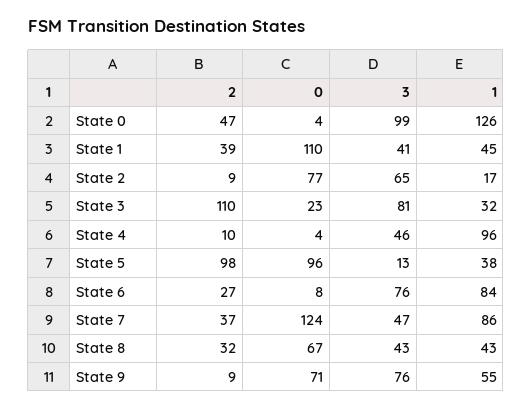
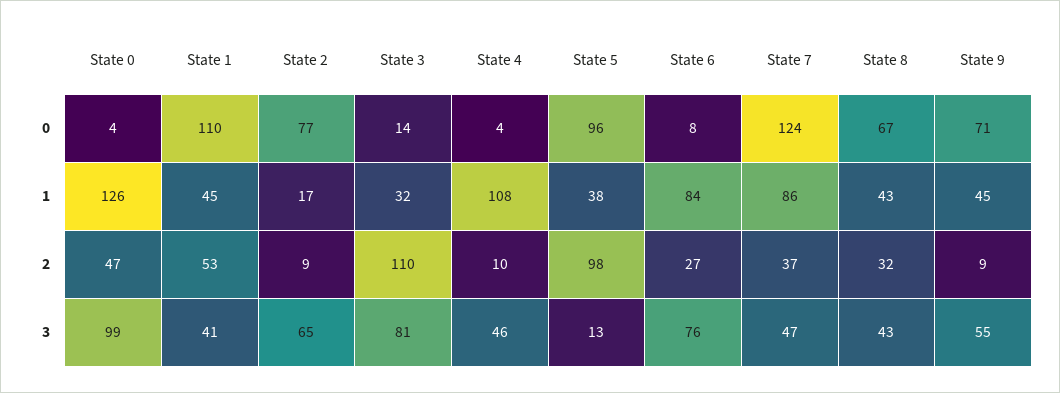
2, State 1: 39 -> 53
0, State 3: 23 -> 14
1, State 4: 96 -> 108
3, State 9: 76 -> 55
1, State 9: 55 -> 45

